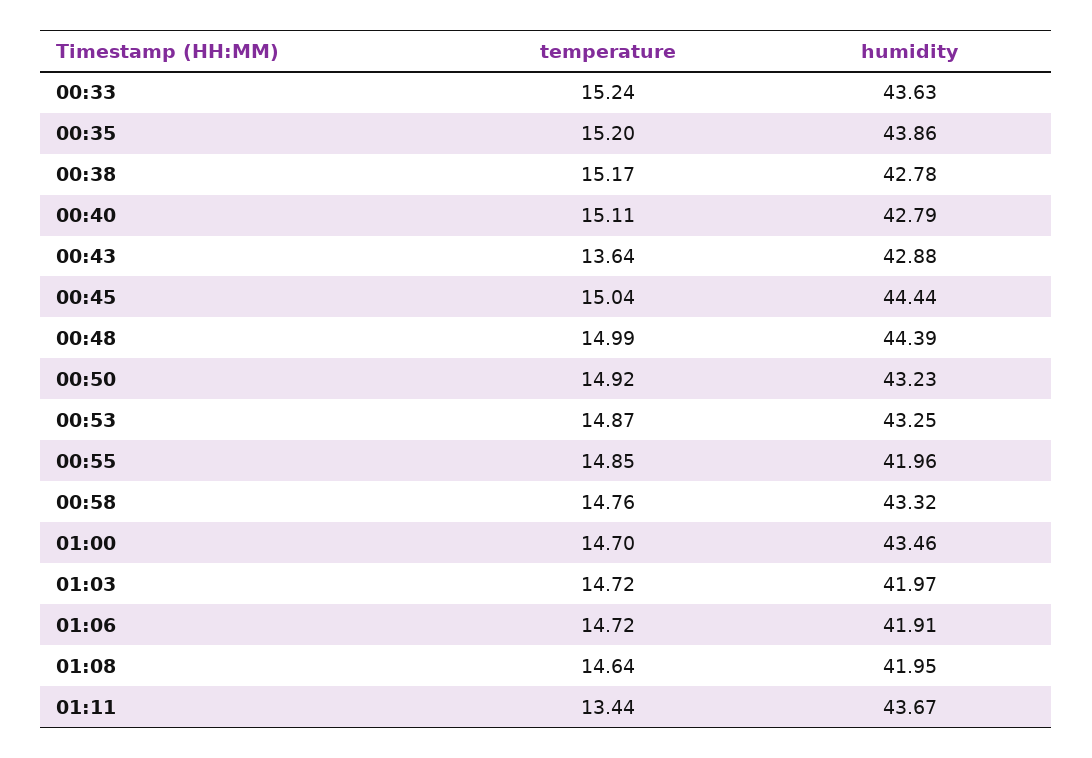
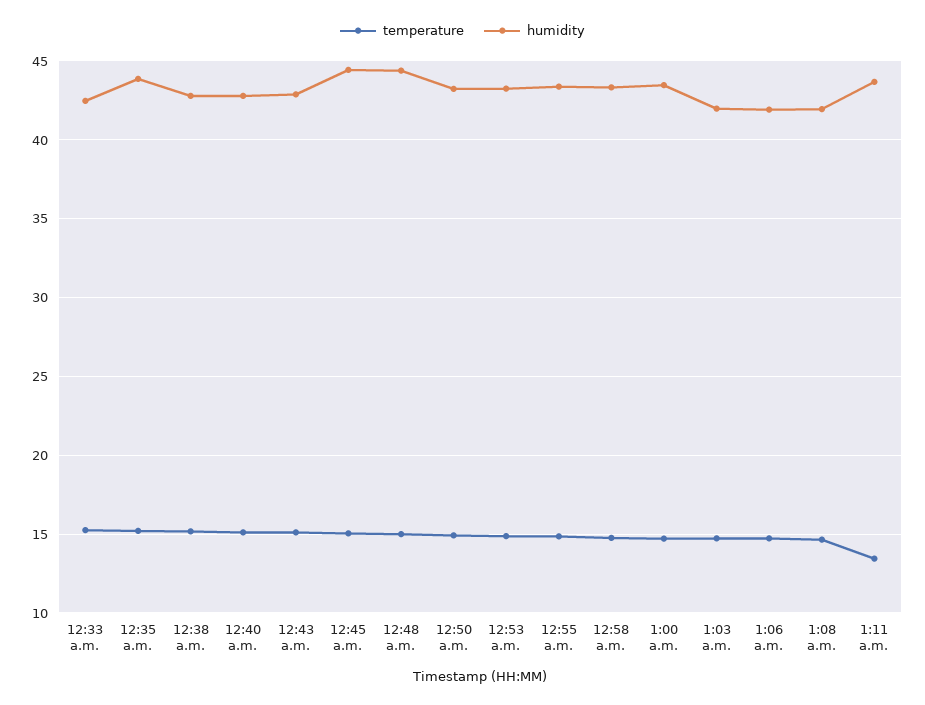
humidity, 00:33: 43.63 -> 42.5
temperature, 00:43: 13.64 -> 15
humidity, 00:55: 41.96 -> 43.5

